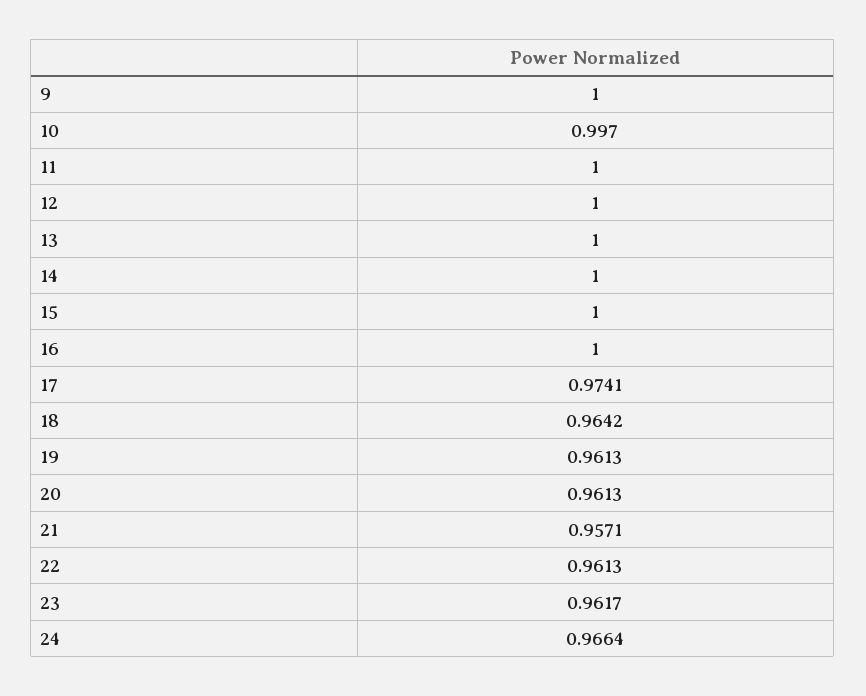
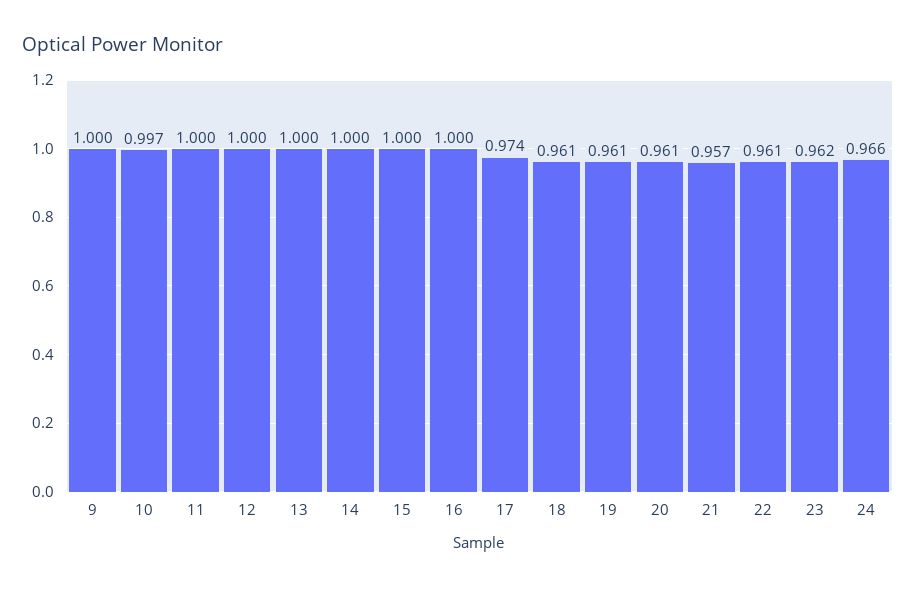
18: 0.9642 -> 0.961

